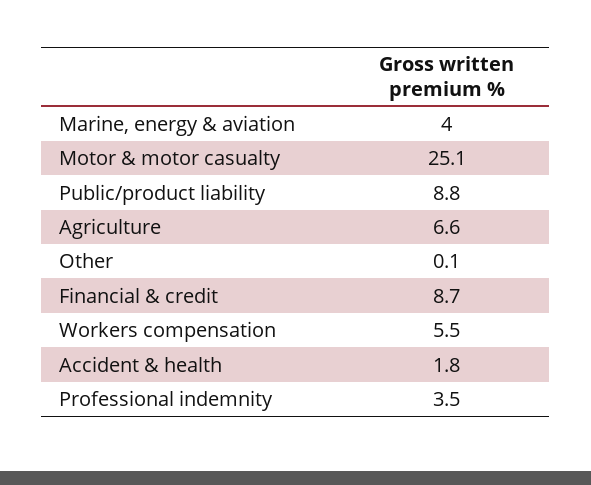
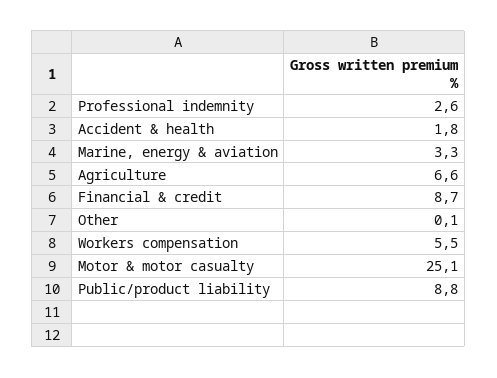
Marine, energy & aviation: 4 -> 3.3
Professional indemnity: 3.5 -> 2.6

